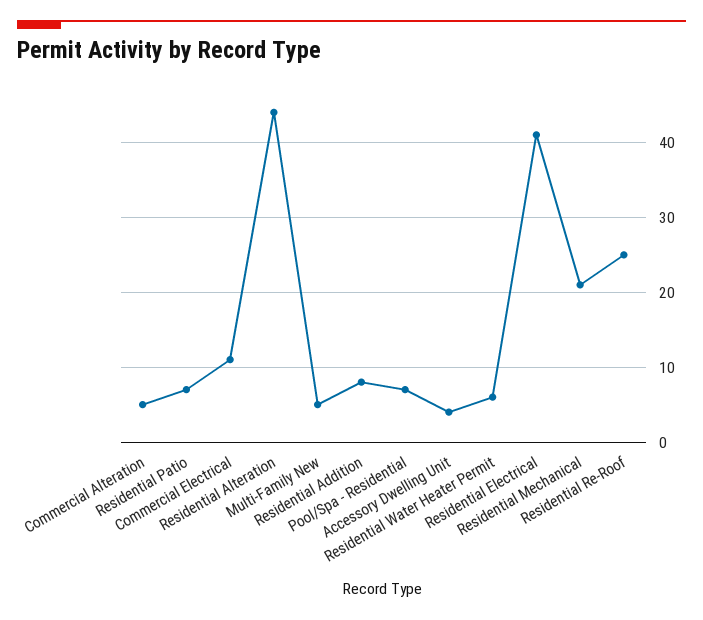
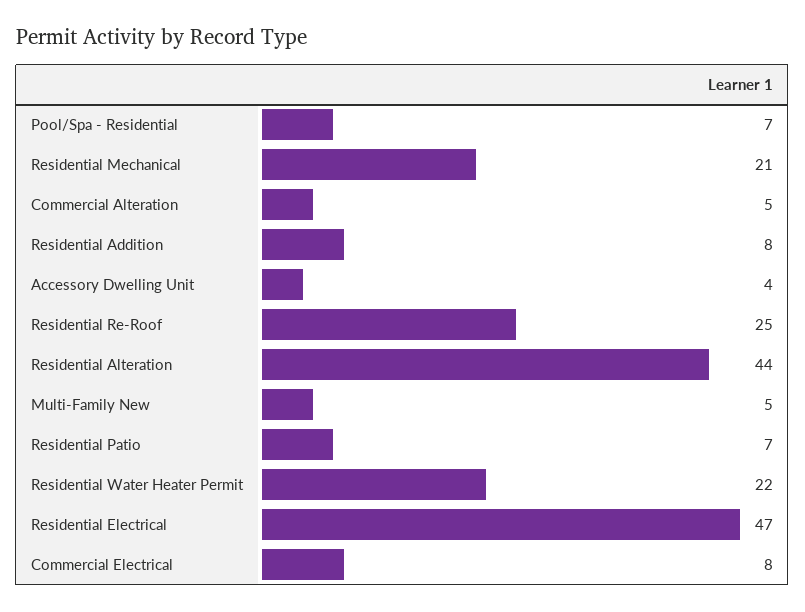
Commercial Electrical: 11 -> 8
Residential Water Heater Permit: 6 -> 22
Residential Electrical: 41 -> 47

